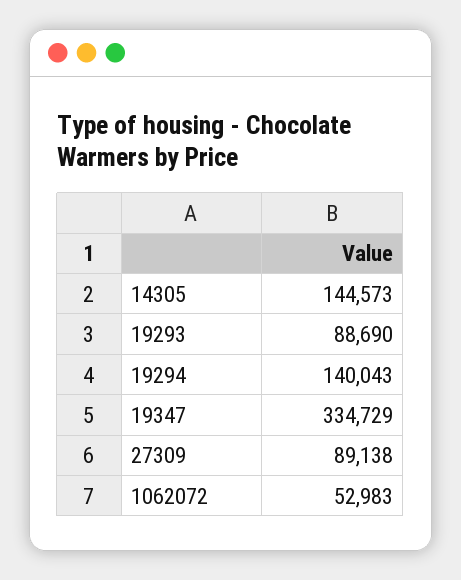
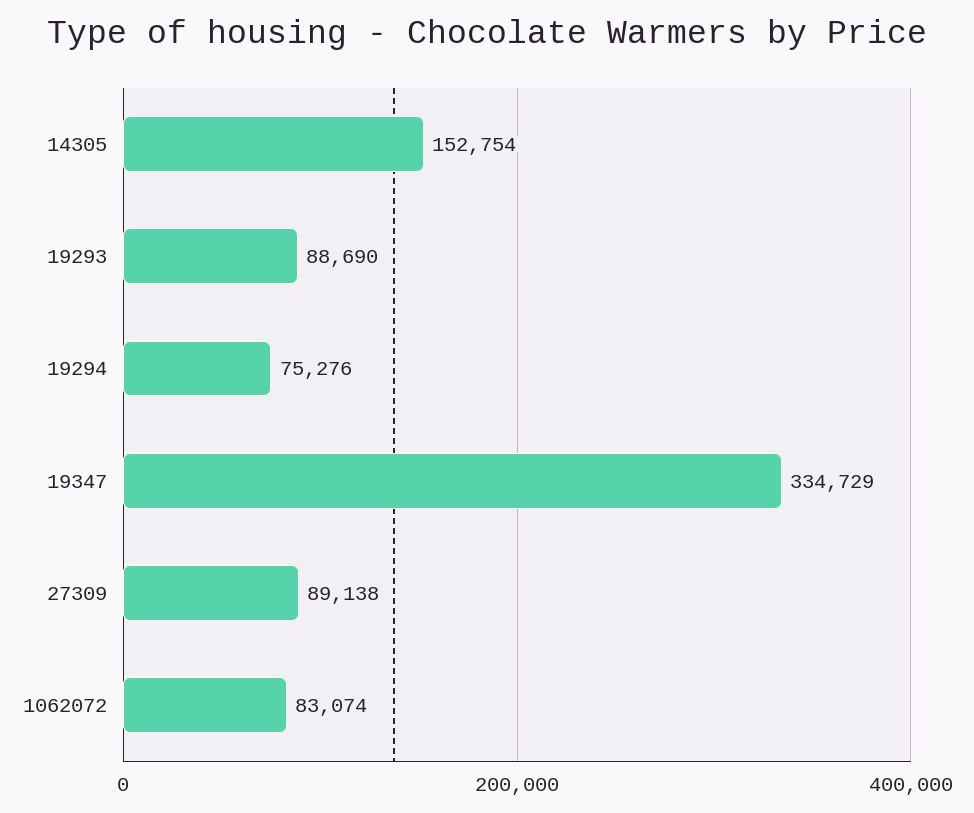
14305: 144573 -> 152754
19294: 140043 -> 75276
1062072: 52983 -> 83074

